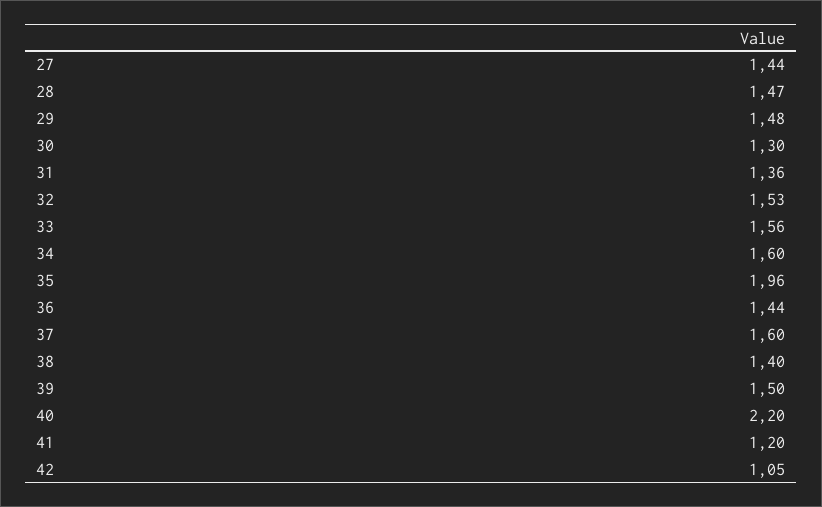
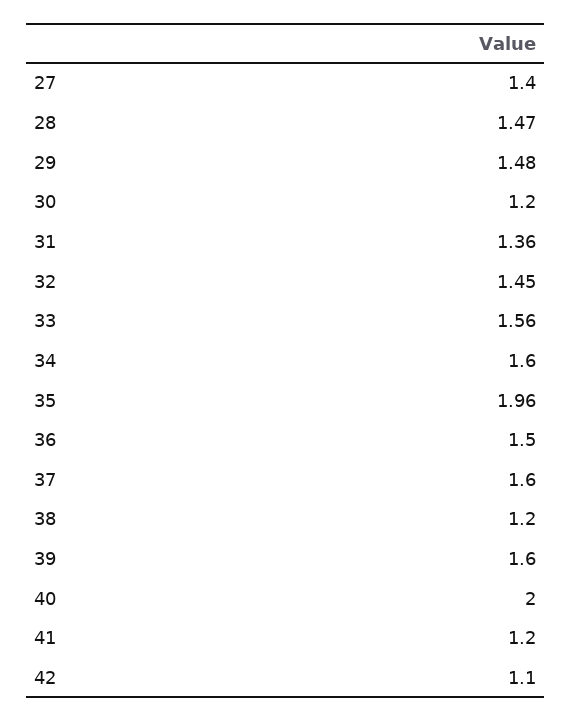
27: 1.44 -> 1.4
30: 1.3 -> 1.2
32: 1.53 -> 1.45
36: 1.44 -> 1.5
38: 1.4 -> 1.2
39: 1.5 -> 1.6
40: 2.2 -> 2
42: 1.05 -> 1.1

